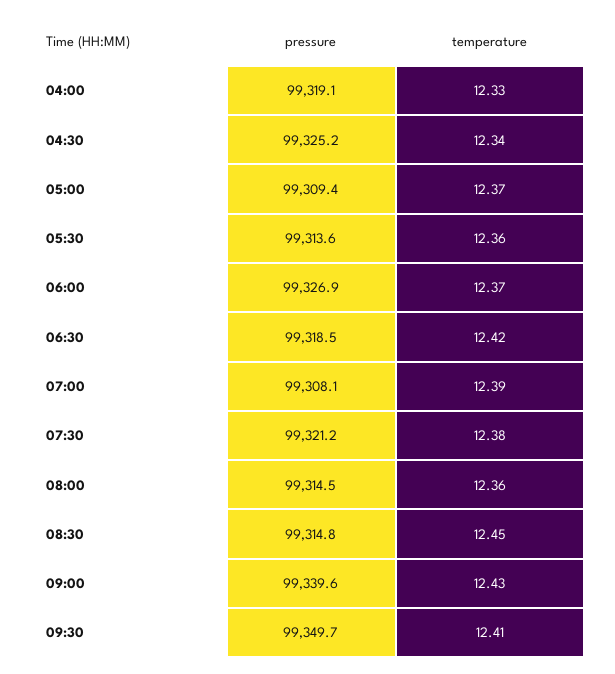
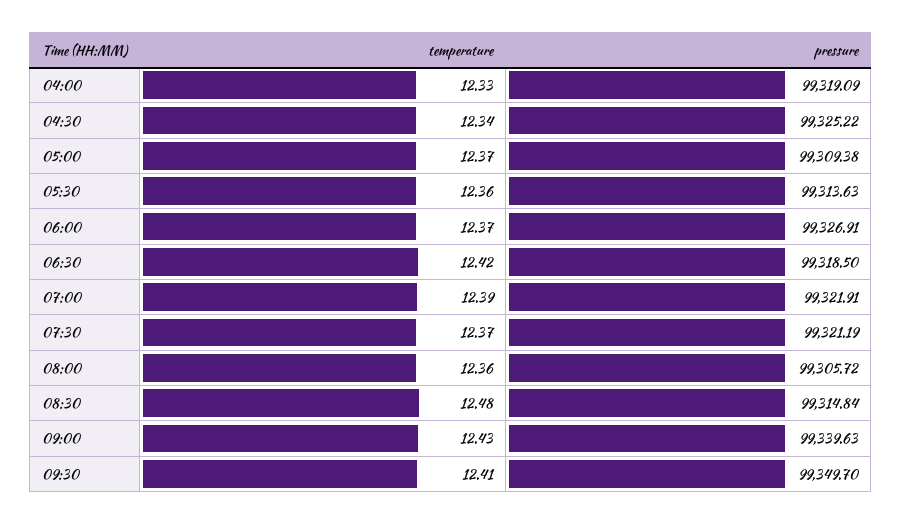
pressure, 07:00: 99308.1 -> 99321.91
temperature, 07:30: 12.38 -> 12.37
pressure, 08:00: 99314.5 -> 99305.72
temperature, 08:30: 12.45 -> 12.48

